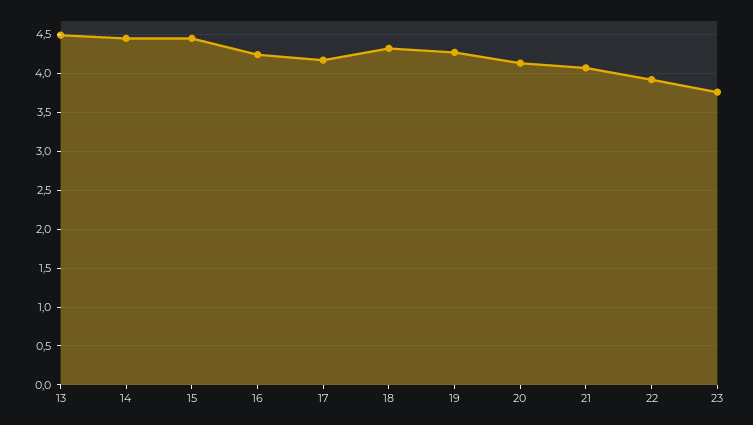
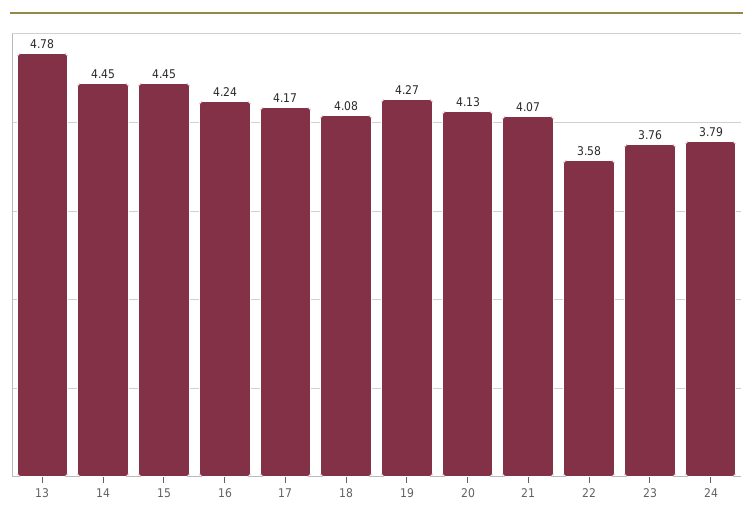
13: 4.5 -> 4.78
18: 4.3 -> 4.08
22: 3.9 -> 3.58
24: none -> 3.79

